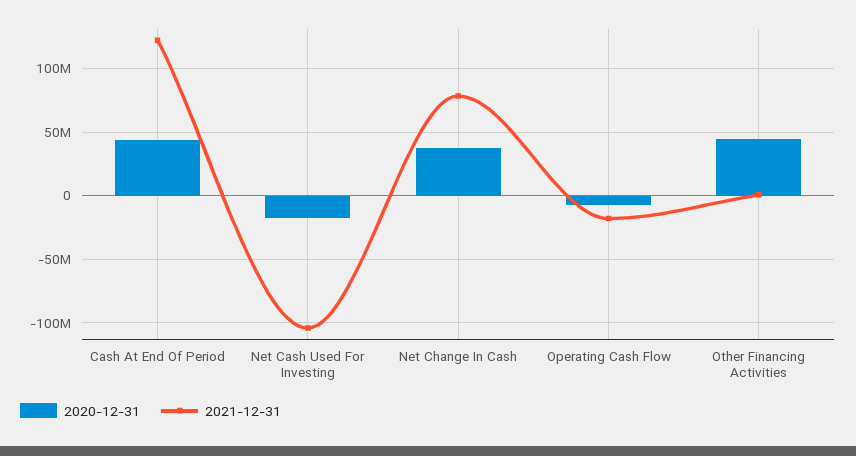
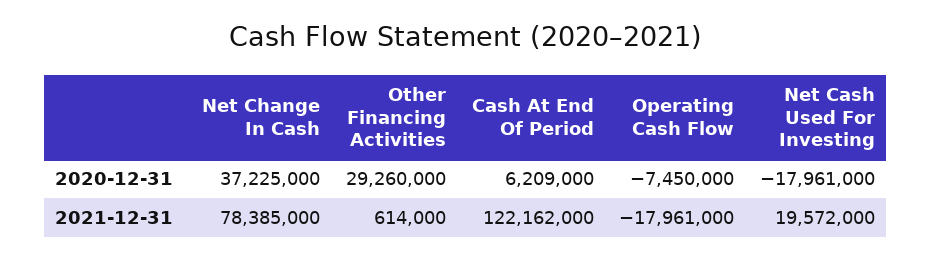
2020-12-31, Cash At End Of Period: 45000000 -> 6209000
2021-12-31, Net Cash Used For Investing: -105000000 -> 19572000
2020-12-31, Other Financing Activities: 45000000 -> 29260000

